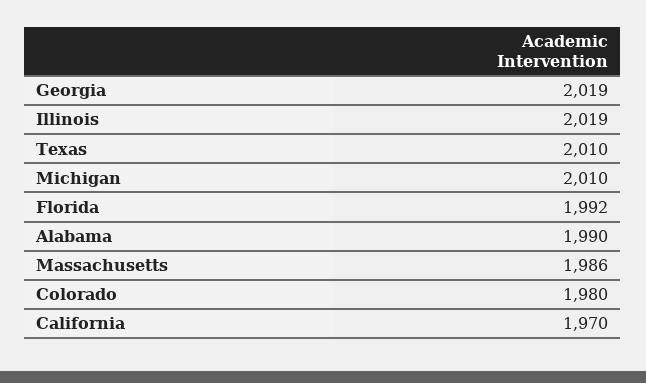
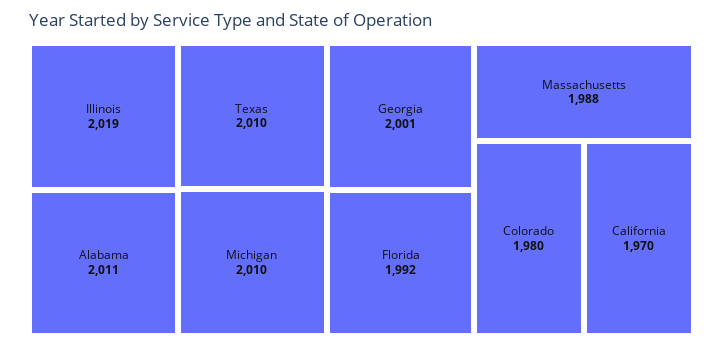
Georgia: 2019 -> 2001
Alabama: 1990 -> 2011
Massachusetts: 1986 -> 1988

